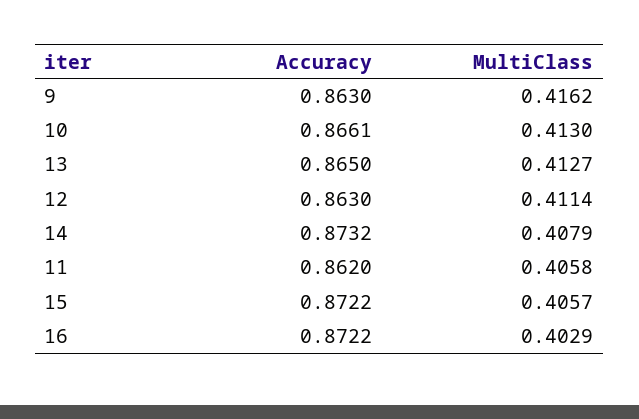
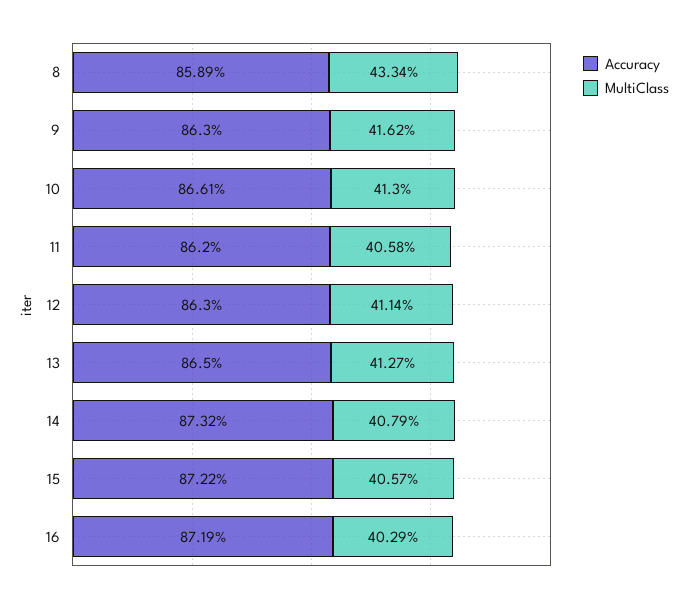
Accuracy, 16: 0.8722 -> 0.8719
Accuracy, 8: none -> 0.8589
MultiClass, 8: none -> 0.4334

